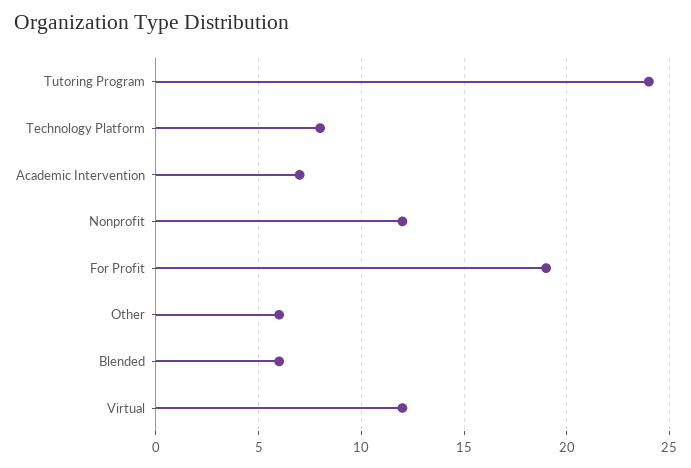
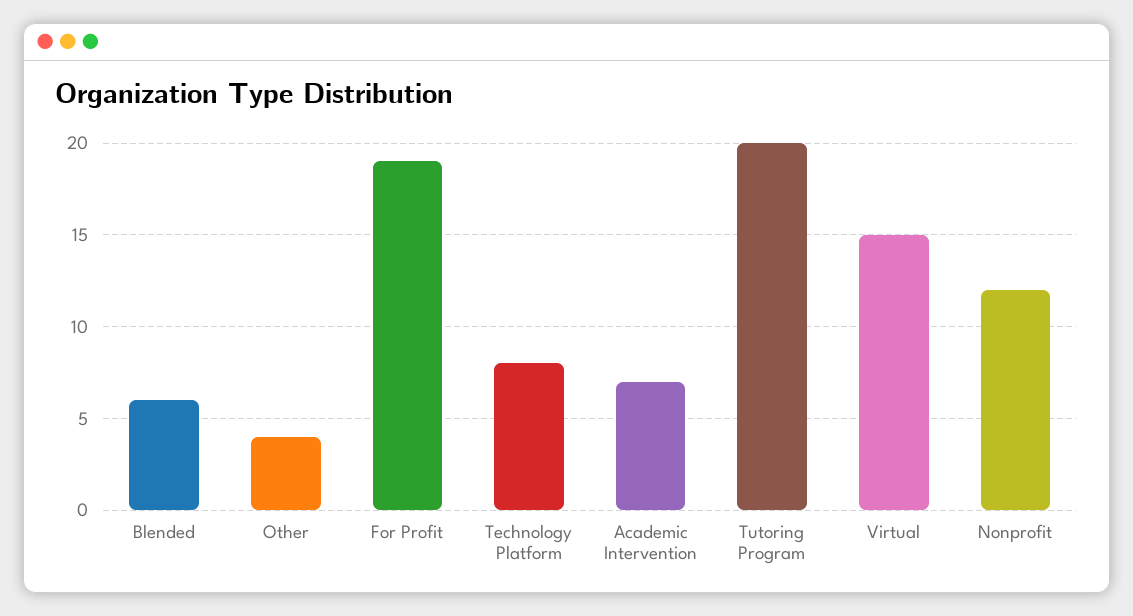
Tutoring Program: 24 -> 20
Other: 6 -> 4
Virtual: 12 -> 15

